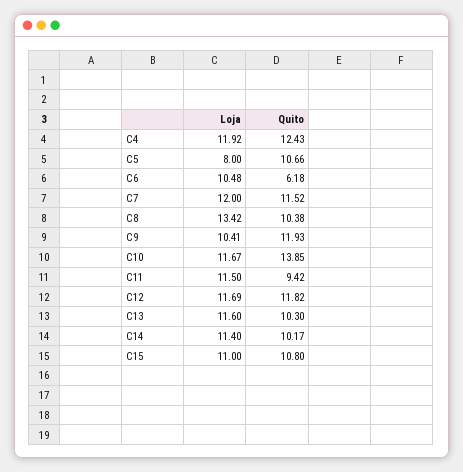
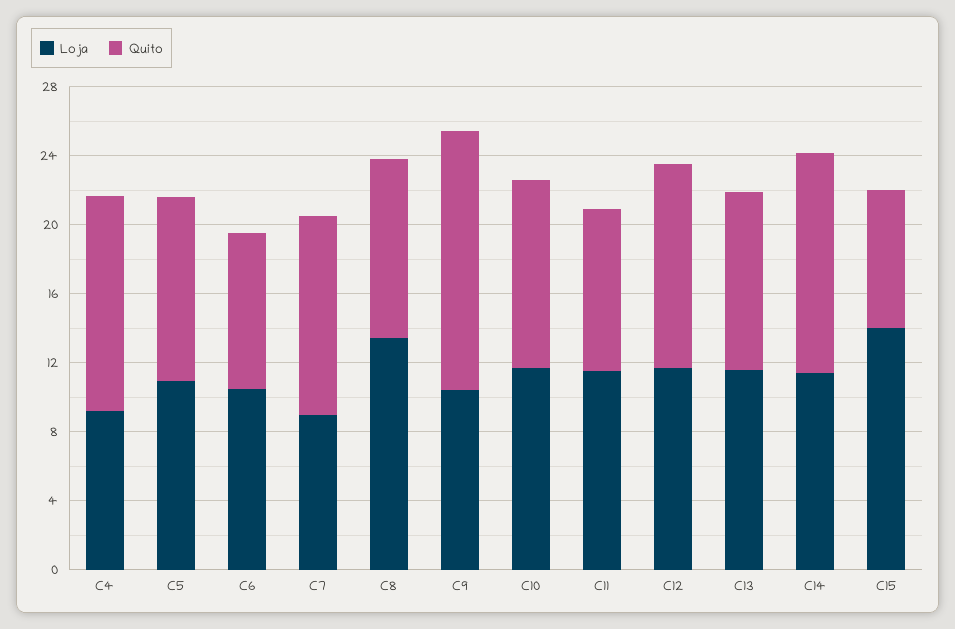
Loja, C4: 11.92 -> 9
Loja, C5: 8 -> 11
Quito, C6: 6.18 -> 9
Loja, C7: 12 -> 9
Quito, C9: 11.93 -> 15
Quito, C10: 13.85 -> 11
Quito, C14: 10.17 -> 13
Loja, C15: 11 -> 14
Quito, C15: 10.8 -> 8

